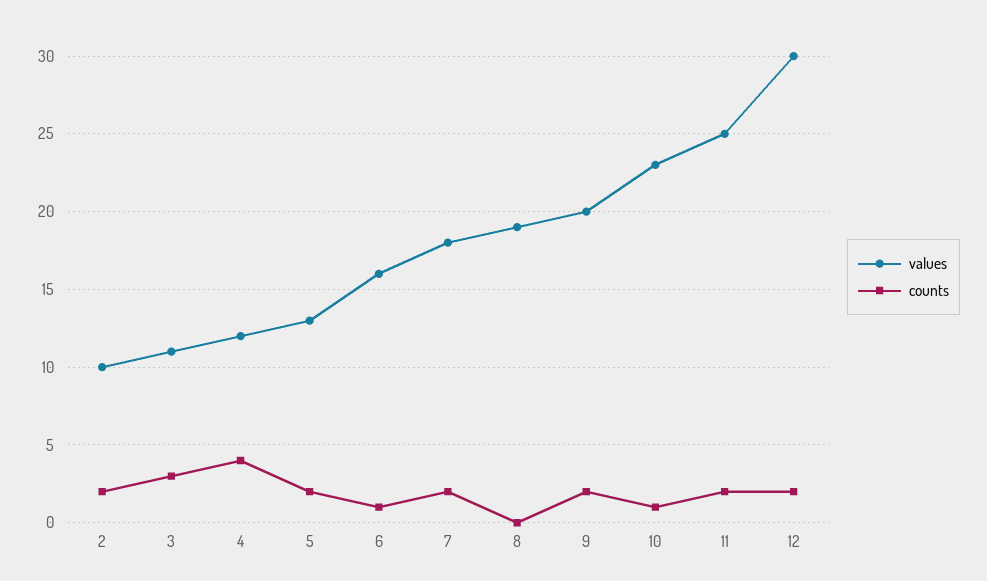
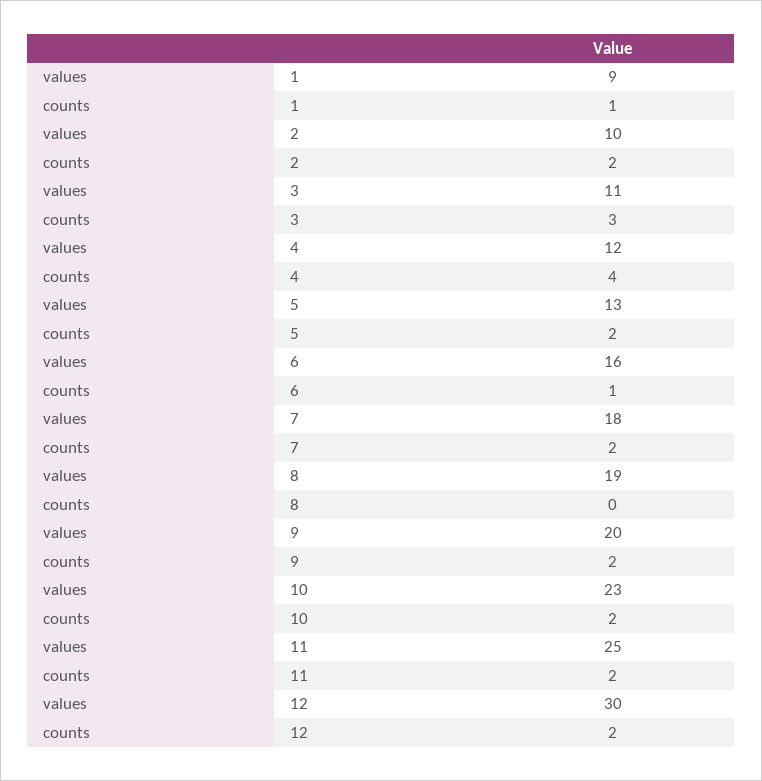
counts, 10: 1 -> 2
values, 1: none -> 9
counts, 1: none -> 1

